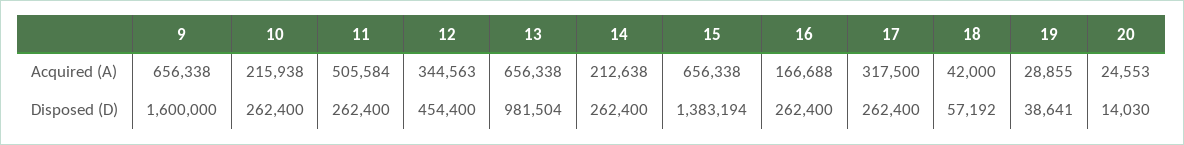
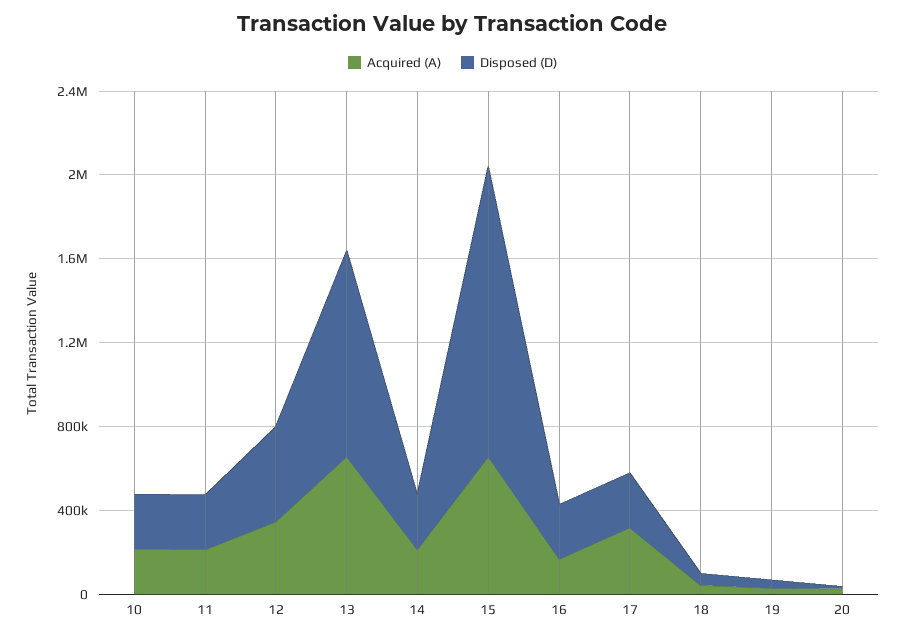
Acquired (A), 9: 656338 -> none
Acquired (A), 11: 505584 -> 200000
Disposed (D), 9: 1600000 -> none

